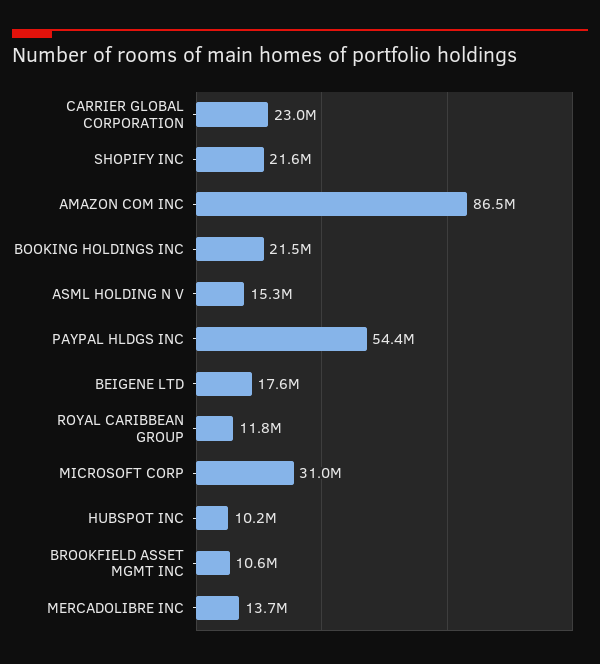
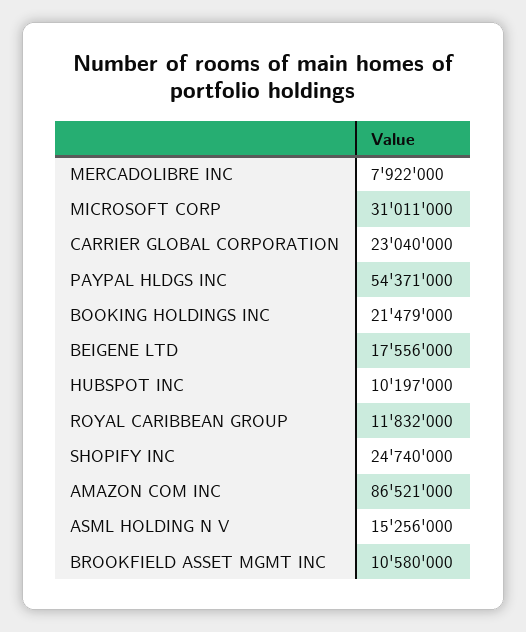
SHOPIFY INC: 21600000 -> 24740000
MERCADOLIBRE INC: 13700000 -> 7922000

